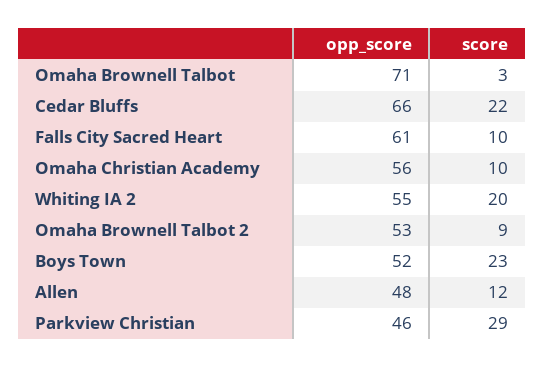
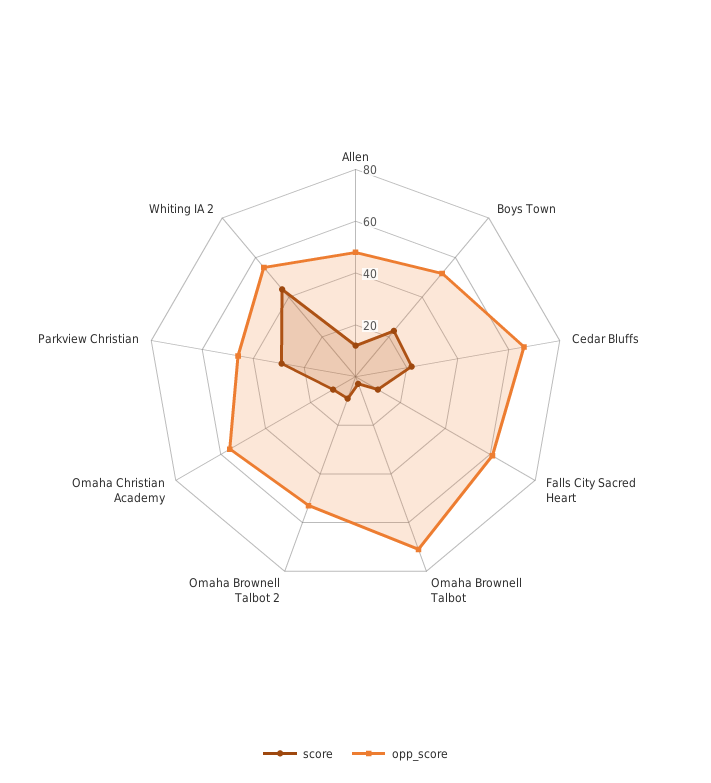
score, Whiting IA 2: 20 -> 45

